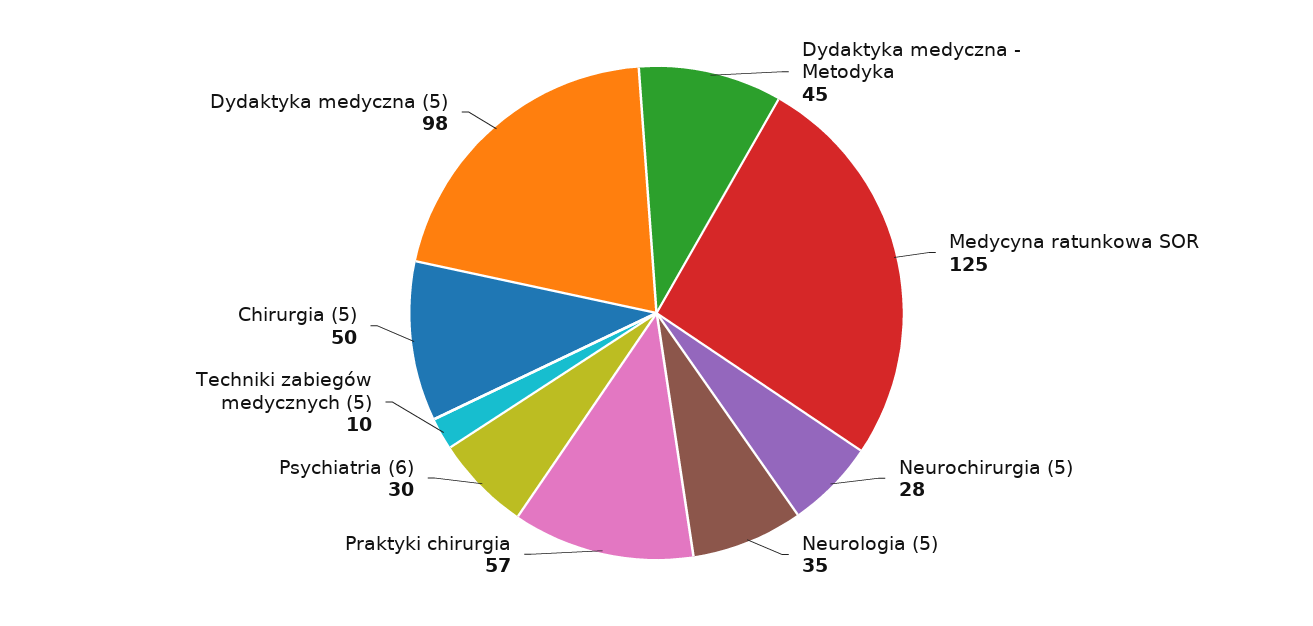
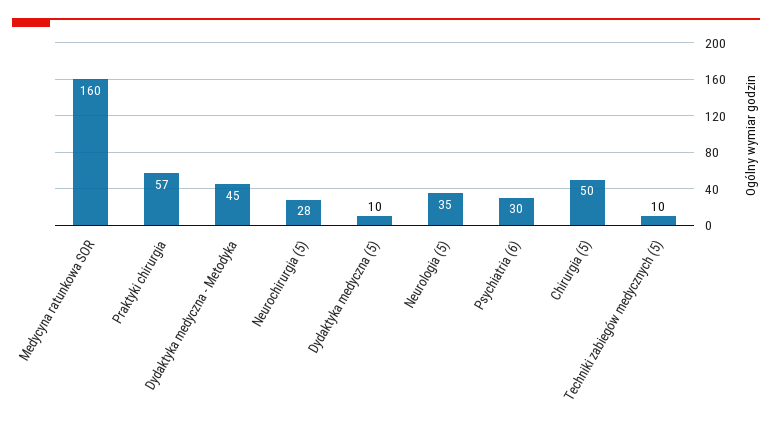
Medycyna ratunkowa SOR: 125 -> 160
Dydaktyka medyczna (5): 98 -> 10

